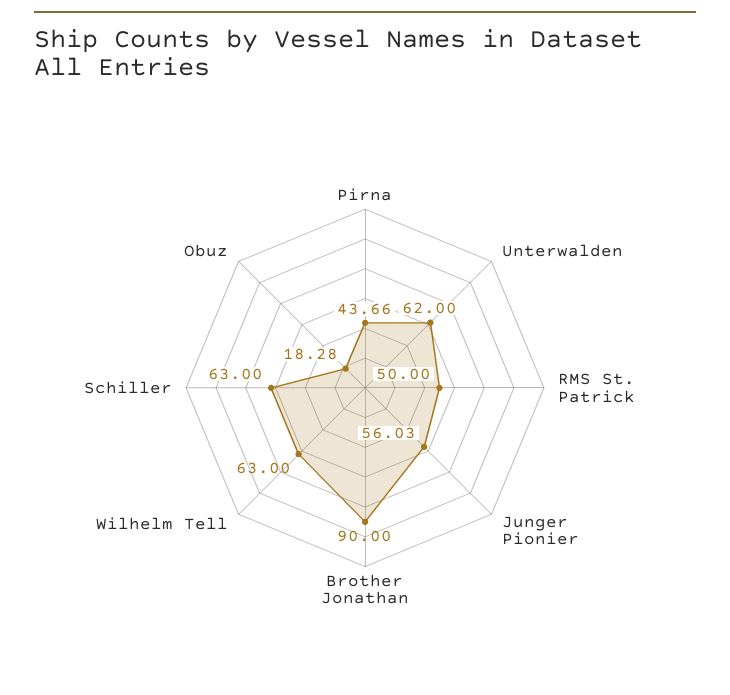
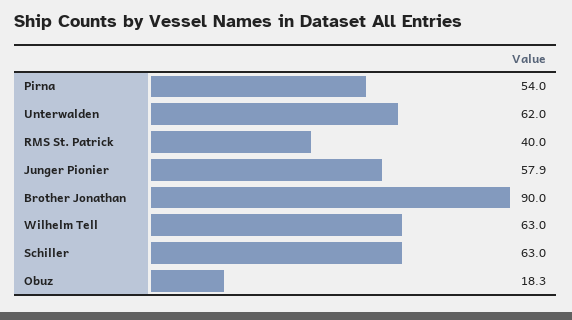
Pirna: 43.66 -> 54
RMS St. Patrick: 50 -> 40
Junger Pionier: 56.03 -> 57.9

